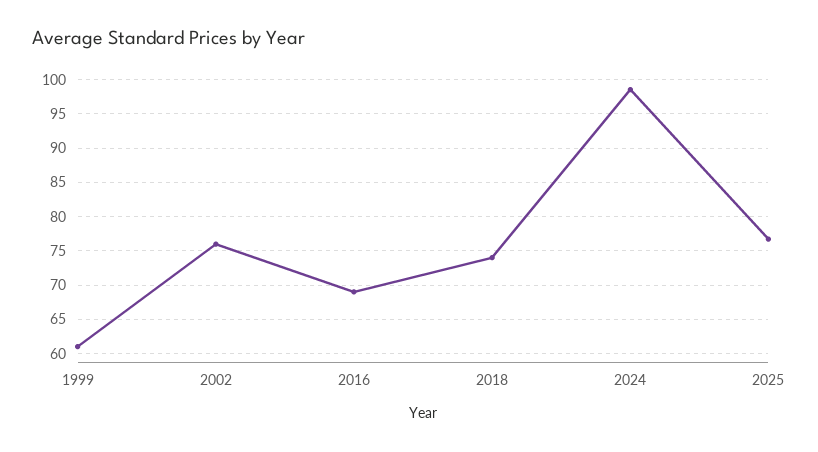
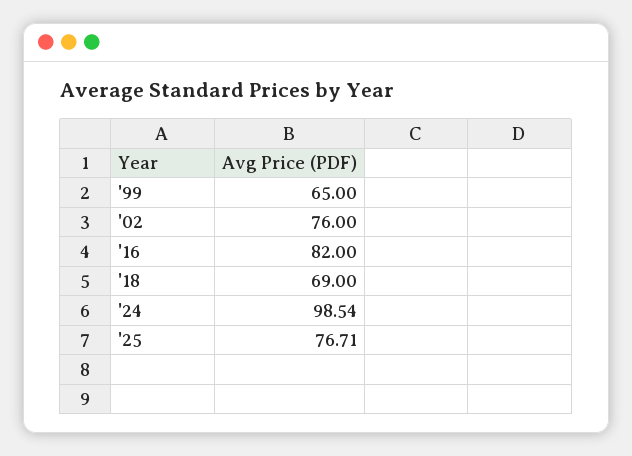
1999: 61 -> 65
2016: 69 -> 82
2018: 74 -> 69

